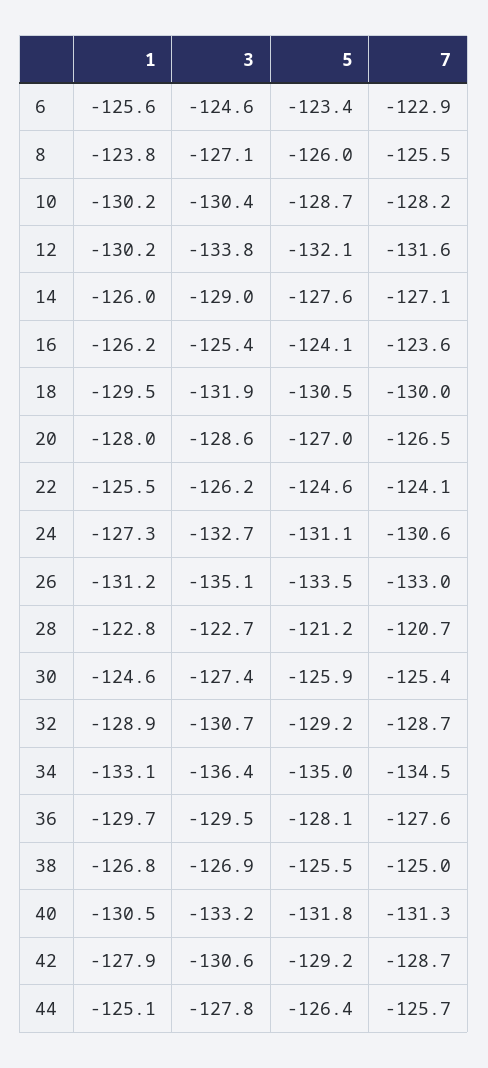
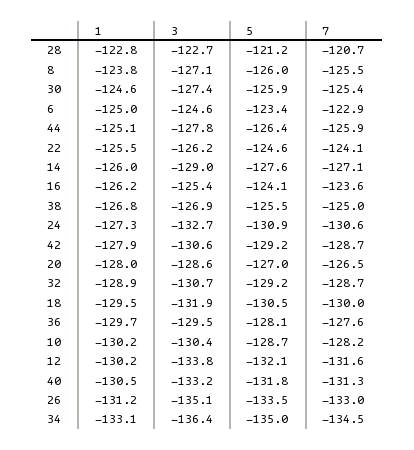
1, 6: -125.6 -> -125
5, 24: -131.1 -> -130.9
7, 44: -125.7 -> -125.9

